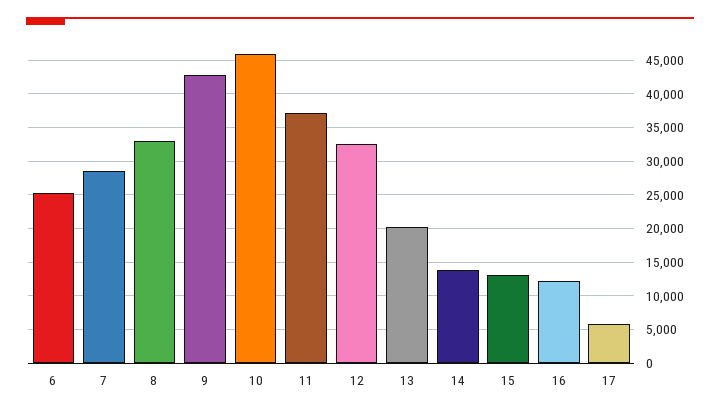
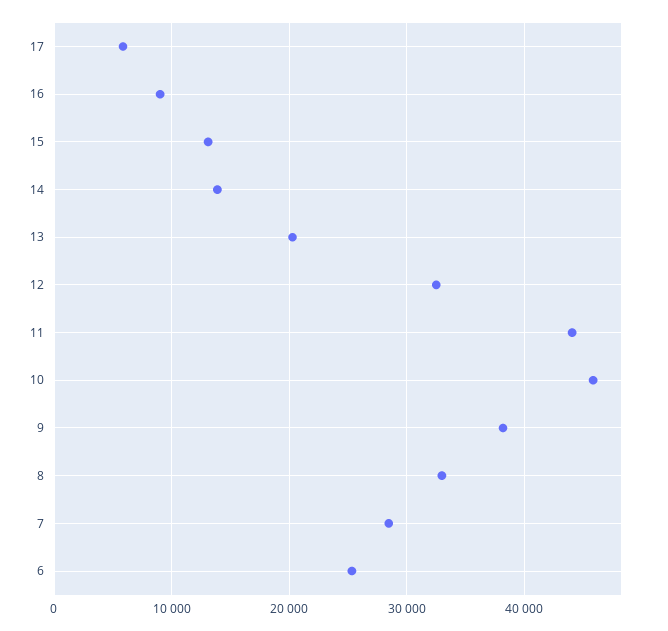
9: 43000 -> 38000
11: 37000 -> 44000
16: 12000 -> 9000

